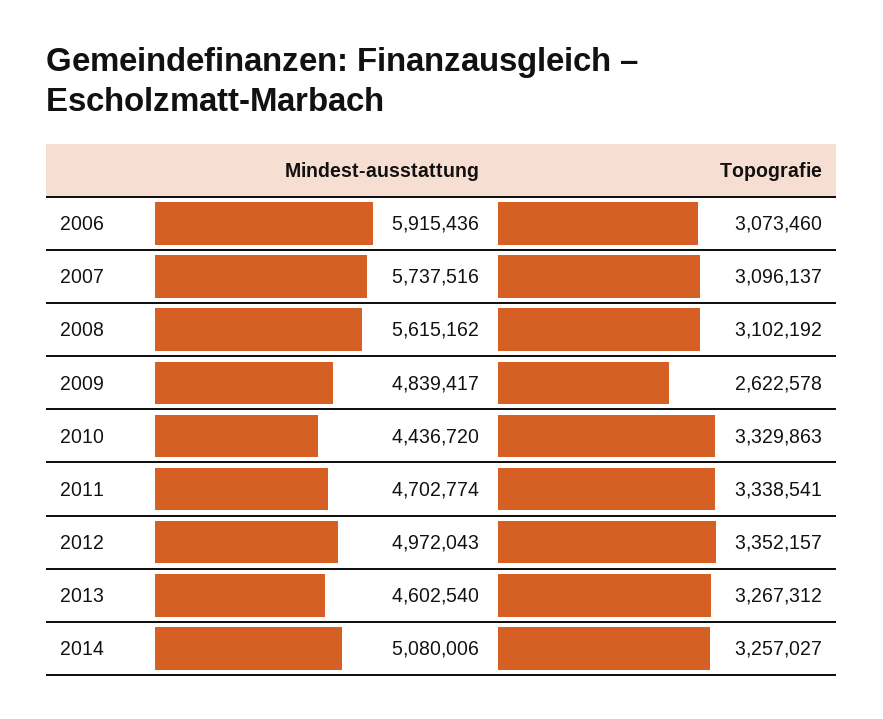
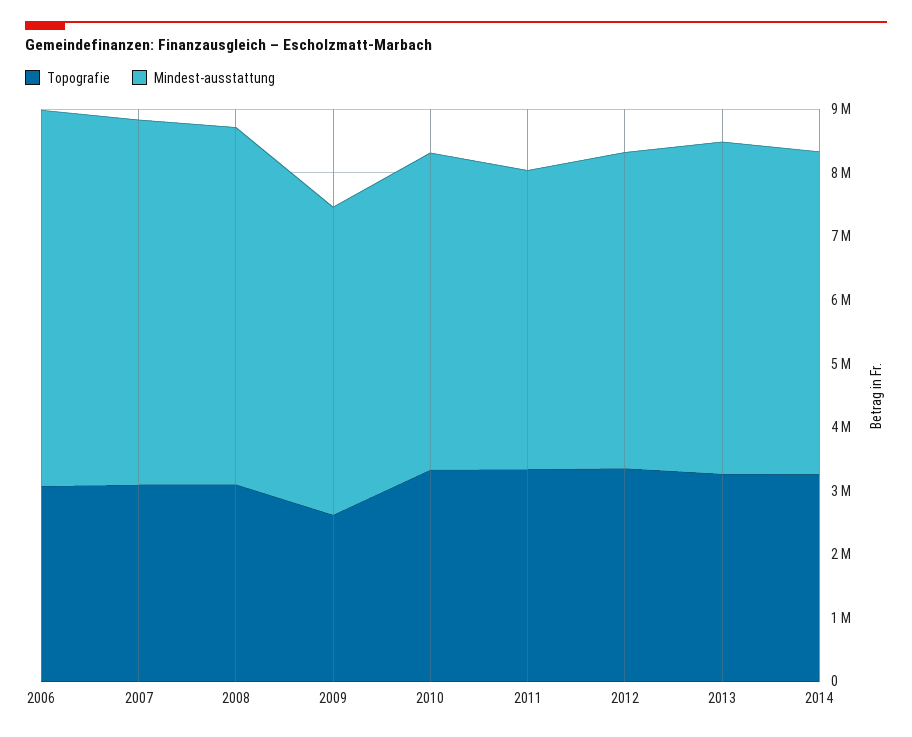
Mindest-ausstattung, 2010: 4436720 -> 5000000
Mindest-ausstattung, 2013: 4602540 -> 5200000

